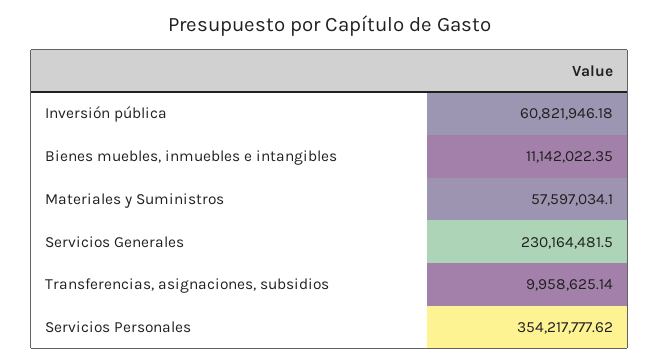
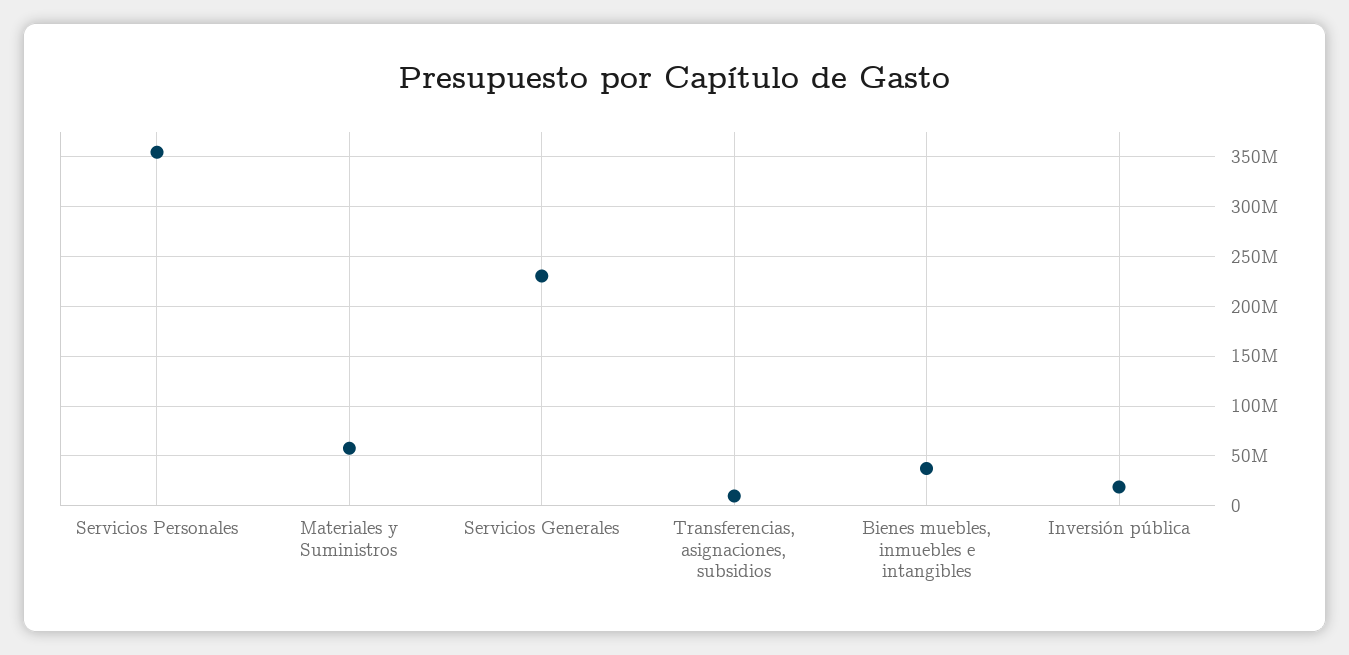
Inversión pública: 60821946.18 -> 20000000
Bienes muebles, inmuebles e intangibles: 11142022.35 -> 40000000

